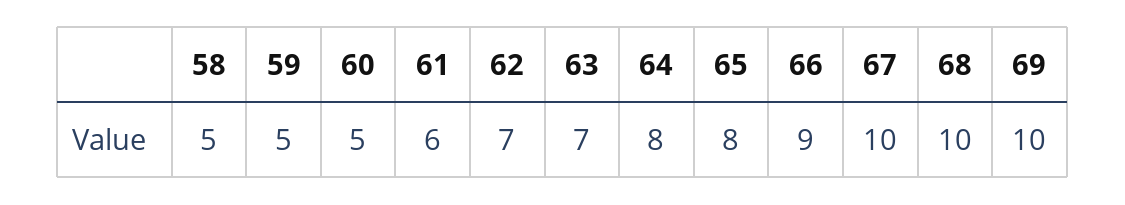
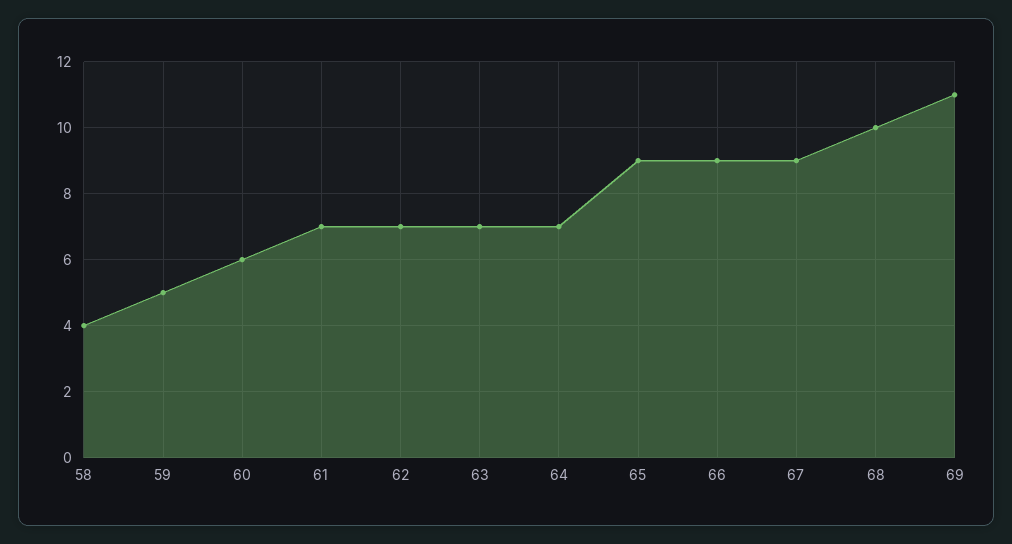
58: 5 -> 4
60: 5 -> 6
61: 6 -> 7
64: 8 -> 7
65: 8 -> 9
67: 10 -> 9
69: 10 -> 11

